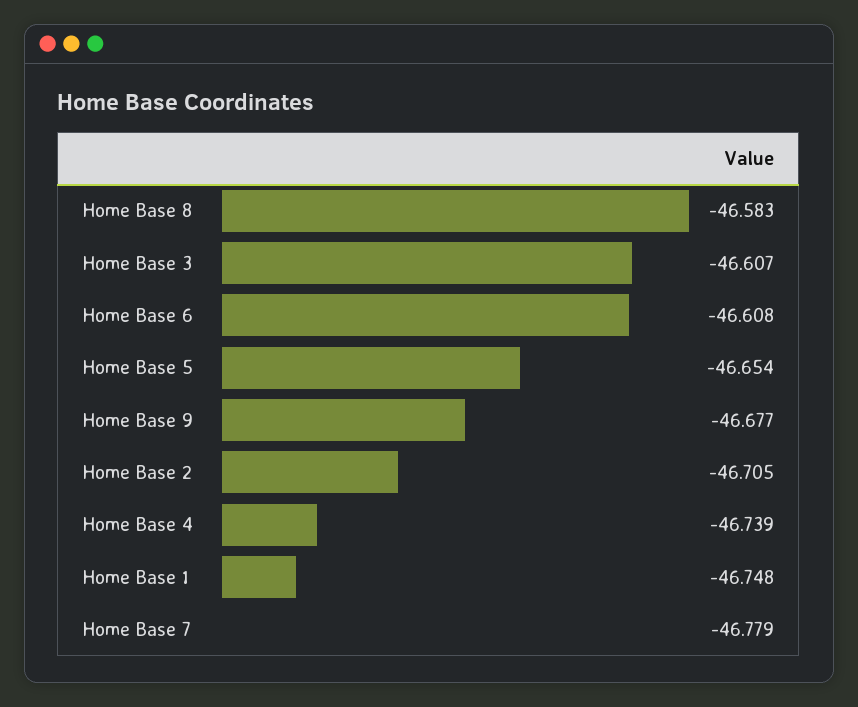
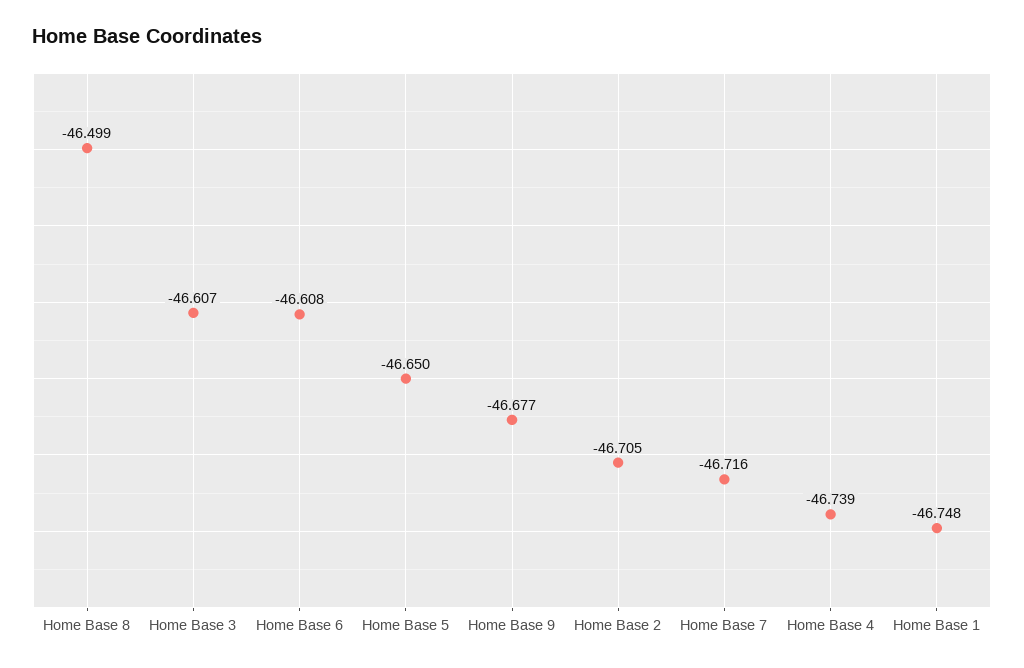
Home Base 8: -46.583 -> -46.499
Home Base 5: -46.654 -> -46.65
Home Base 7: -46.779 -> -46.716

